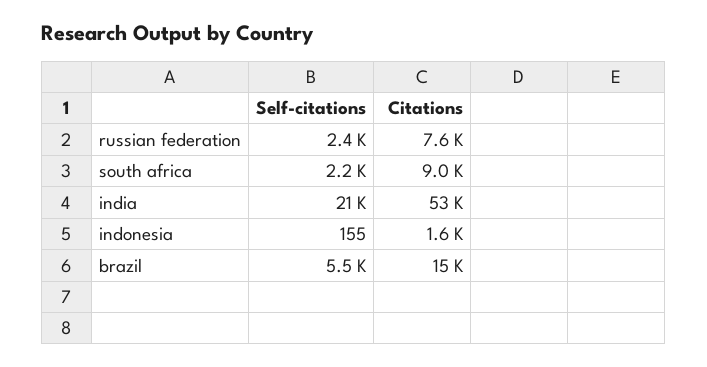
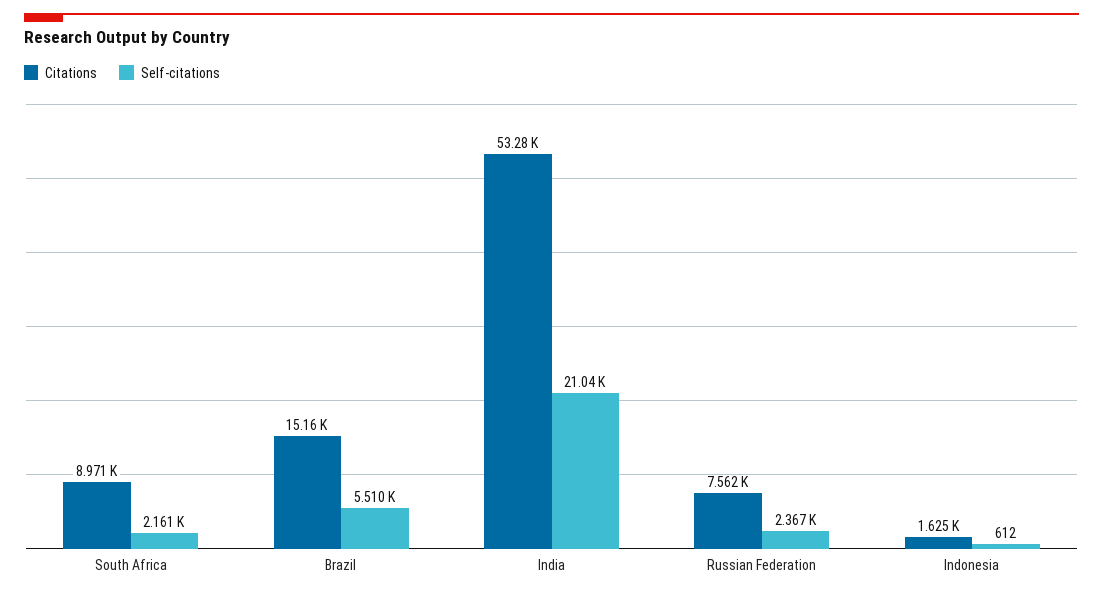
Self-citations, indonesia: 155 -> 612

